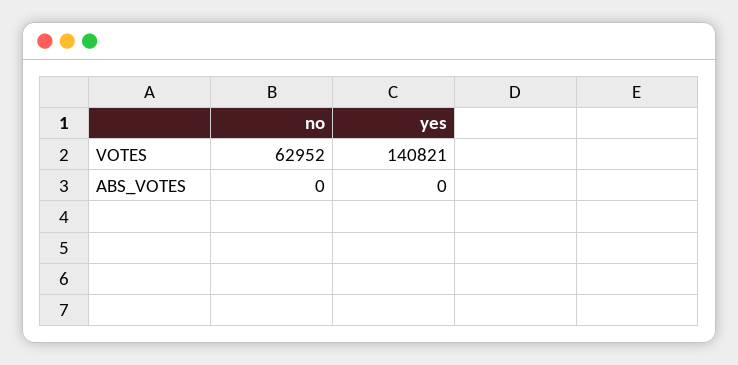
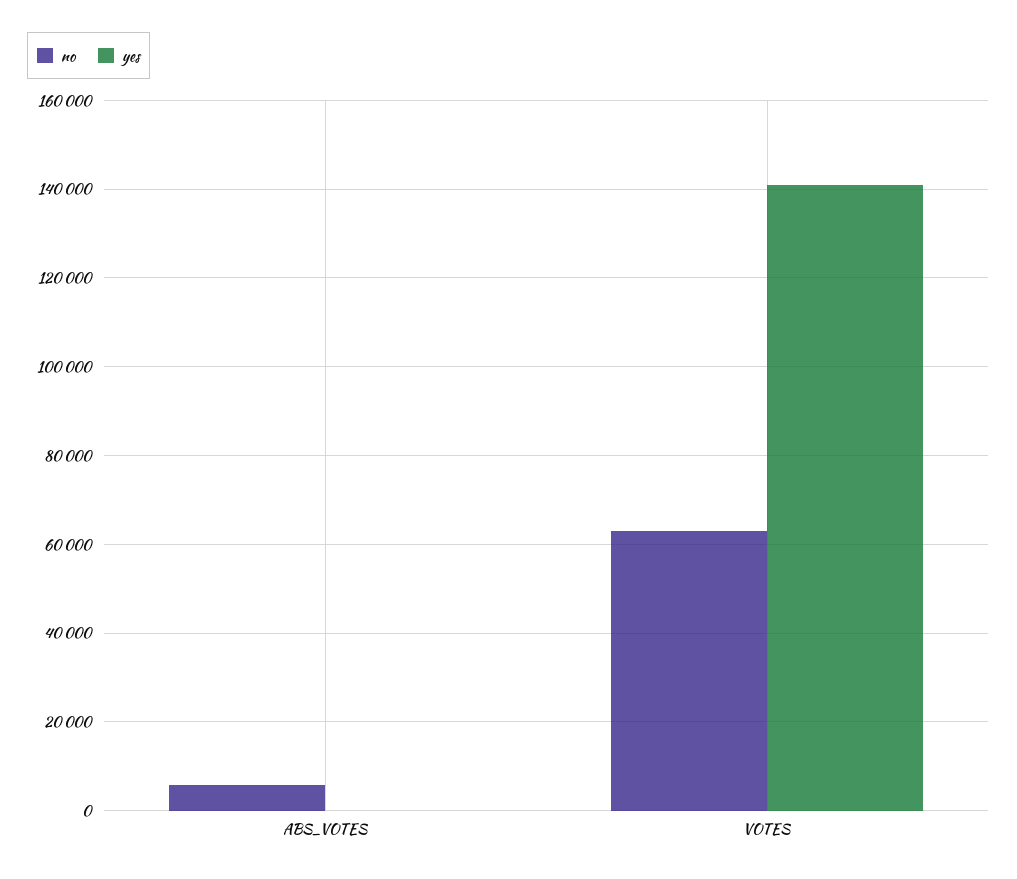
no, ABS_VOTES: 0 -> 6000

